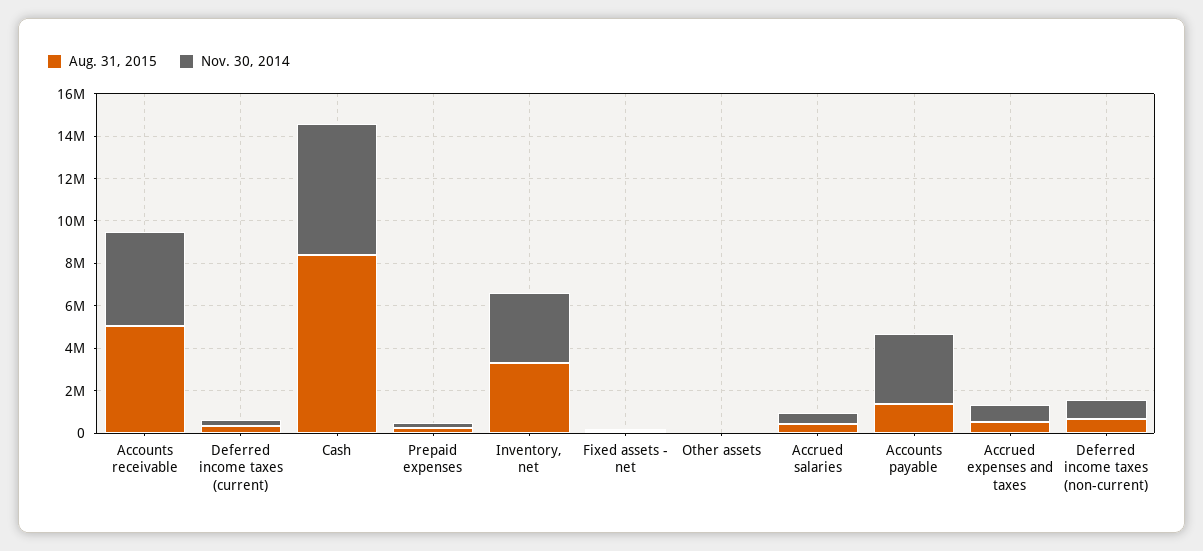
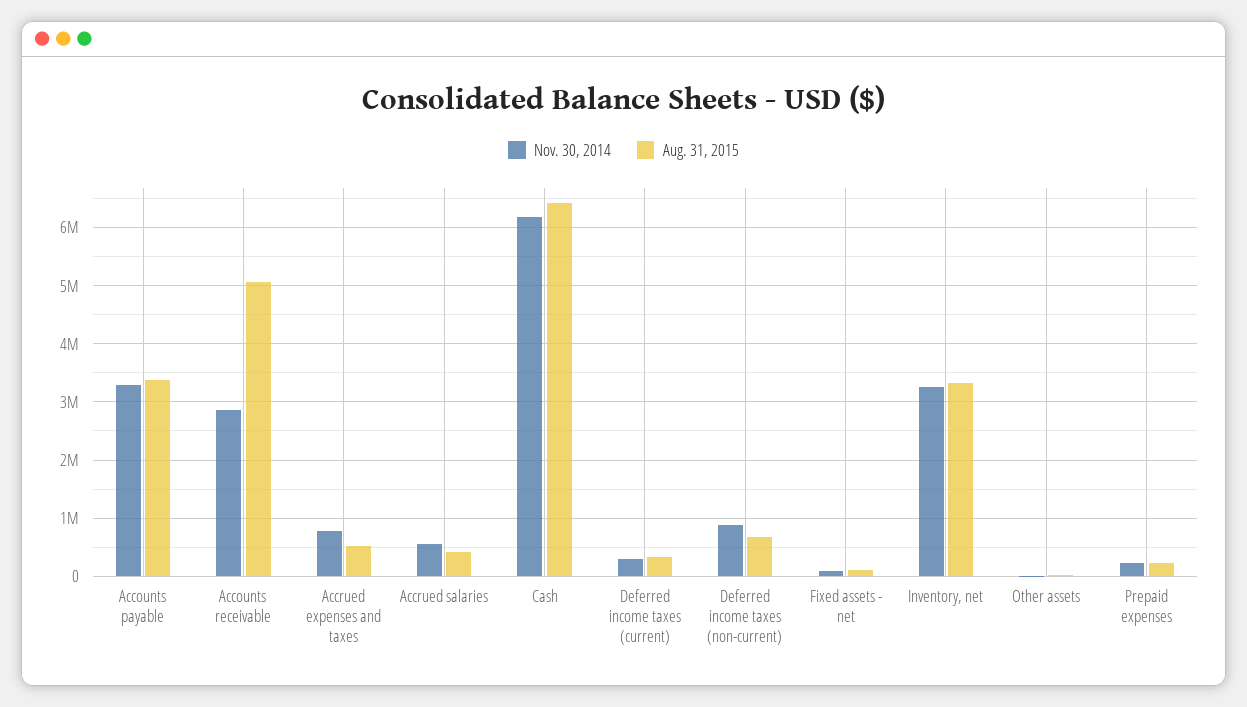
Nov. 30, 2014, Accounts receivable: 4500000 -> 2800000
Aug. 31, 2015, Cash: 8500000 -> 6400000
Aug. 31, 2015, Accounts payable: 1500000 -> 3400000

